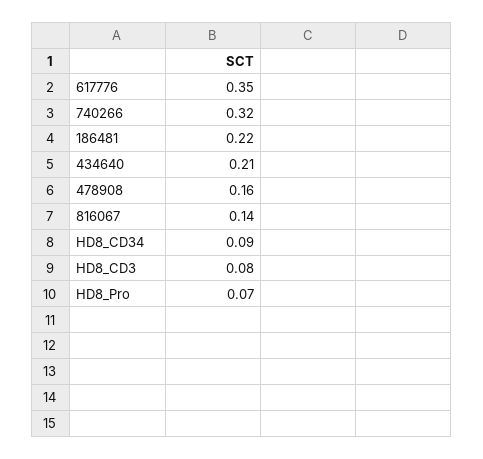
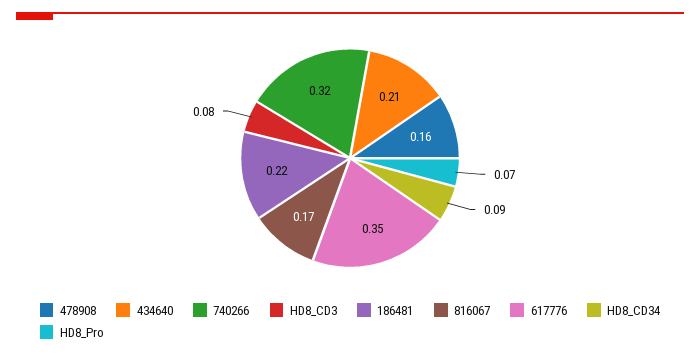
816067: 0.14 -> 0.17

